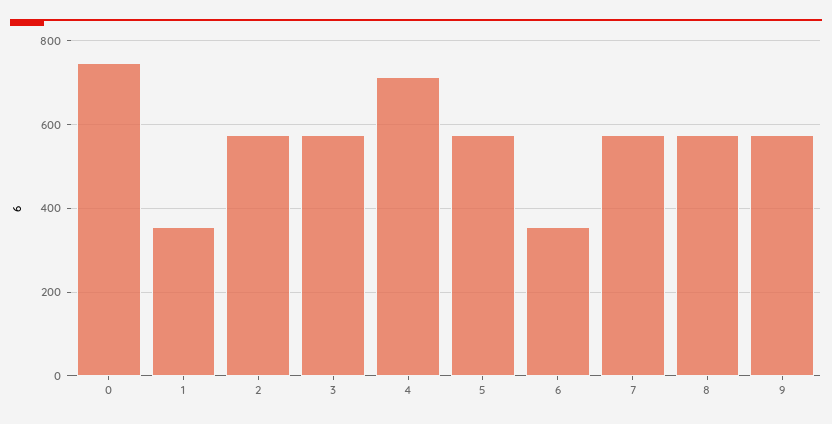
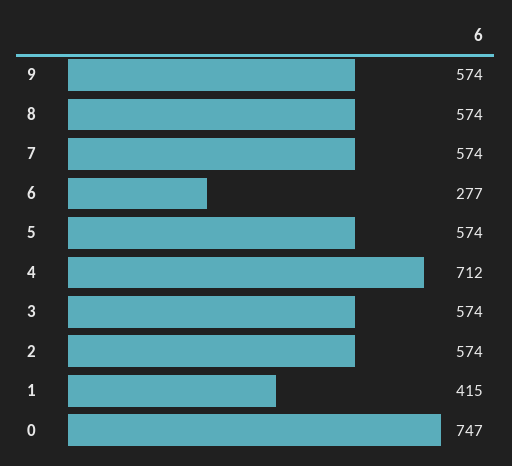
1: 360 -> 415
6: 360 -> 277

